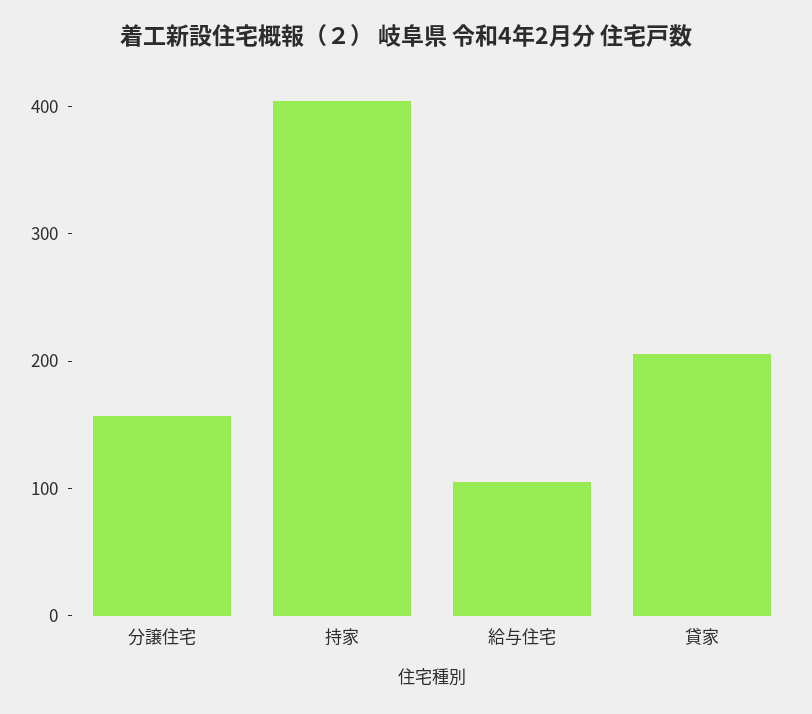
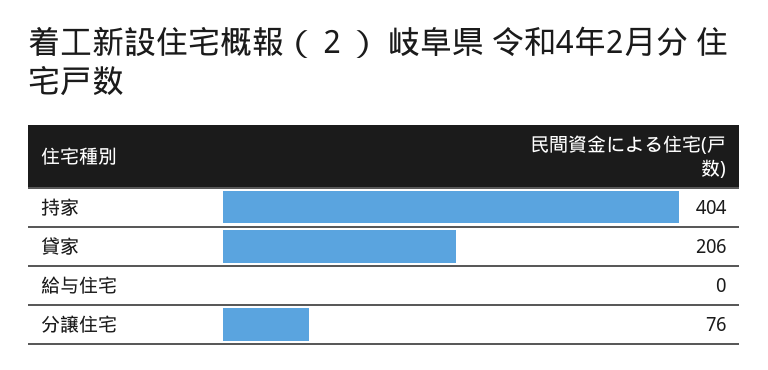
分譲住宅: 160 -> 76
給与住宅: 100 -> 0

